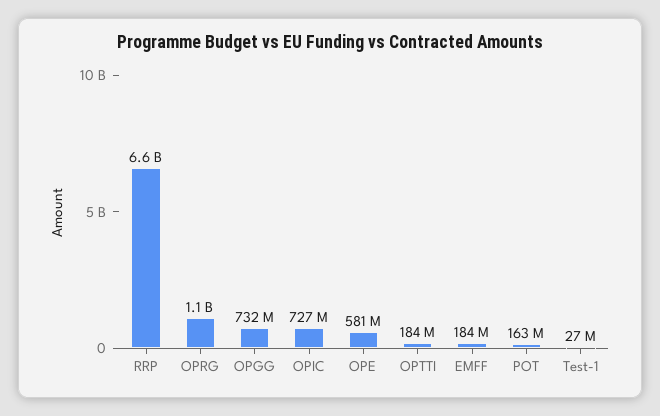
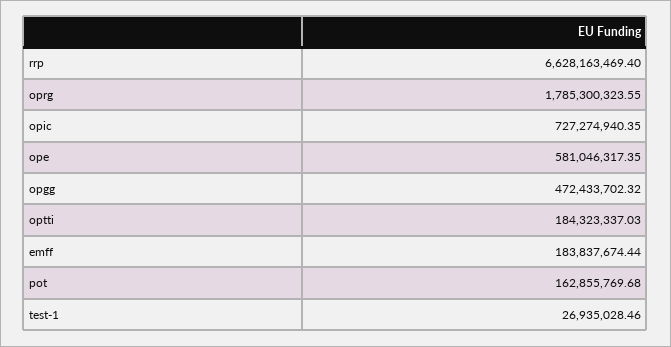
OPRG: 1100000000 -> 1785300323.55
OPGG: 732000000 -> 472433702.32

